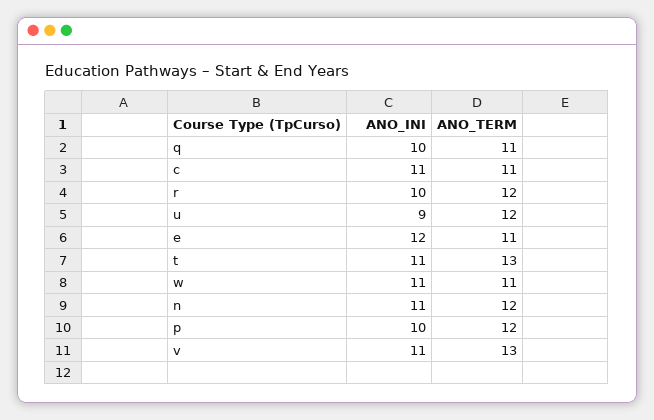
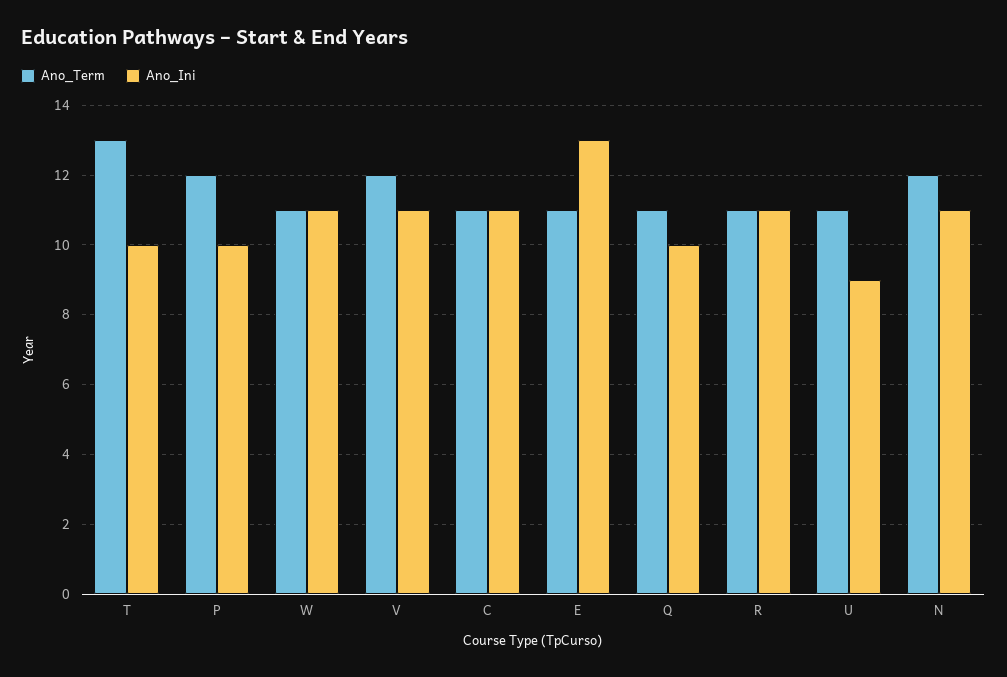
ANO_INI, r: 10 -> 11
ANO_TERM, r: 12 -> 11
ANO_TERM, u: 12 -> 11
ANO_INI, e: 12 -> 13
ANO_INI, t: 11 -> 10
ANO_TERM, v: 13 -> 12

